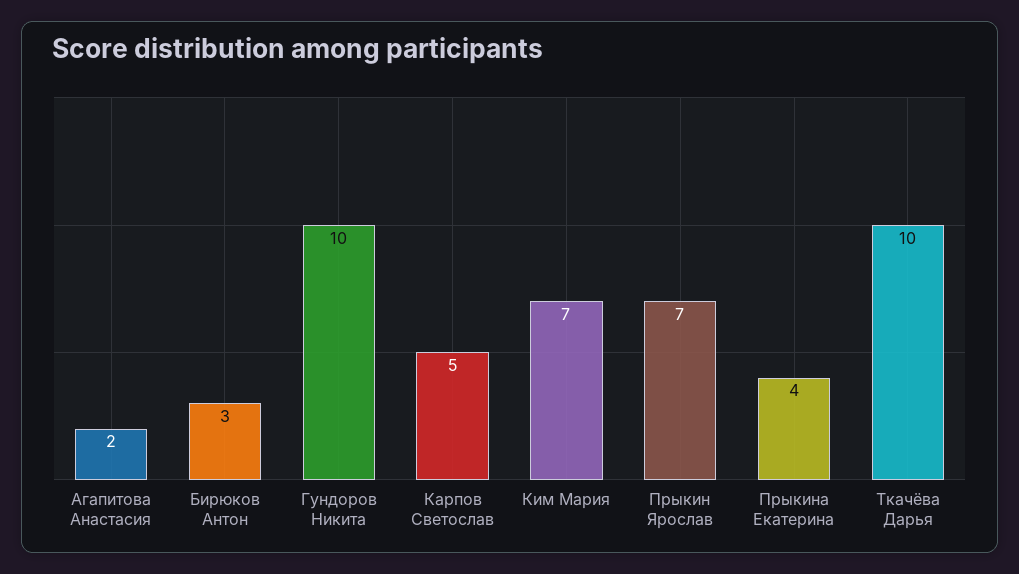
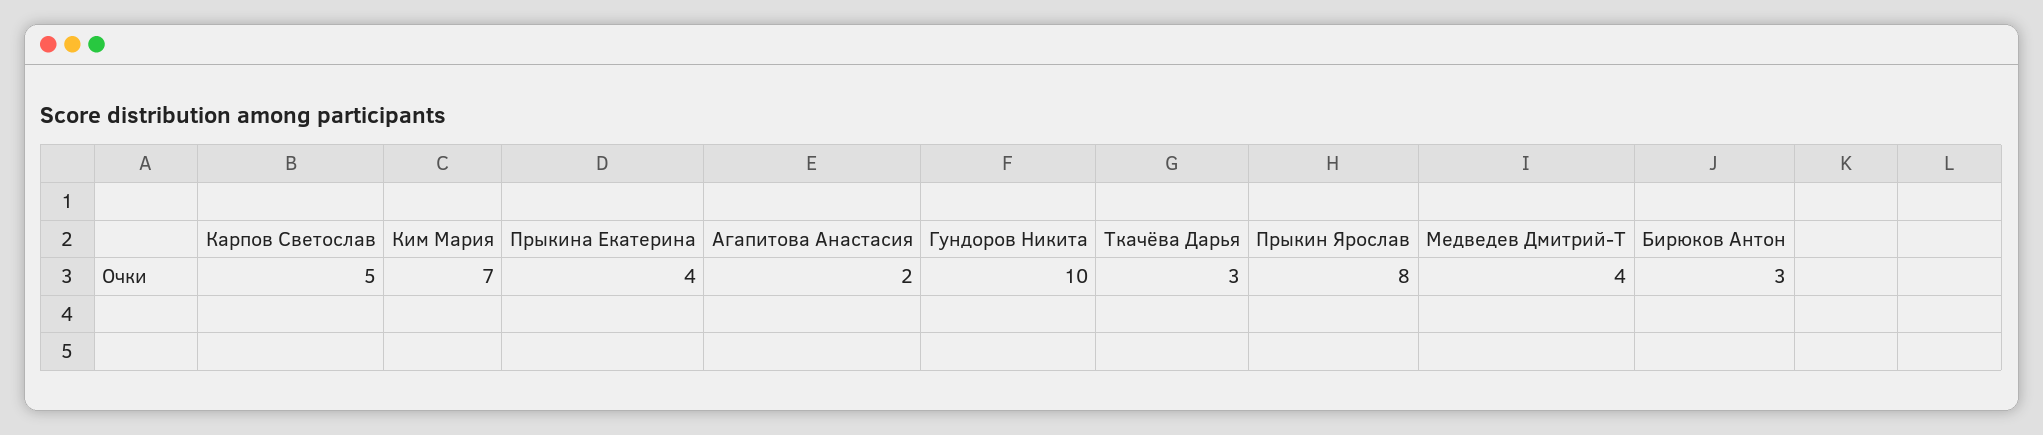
Прыкин Ярослав: 7 -> 8
Ткачёва Дарья: 10 -> 3
Медведев Дмитрий-Т: none -> 4

